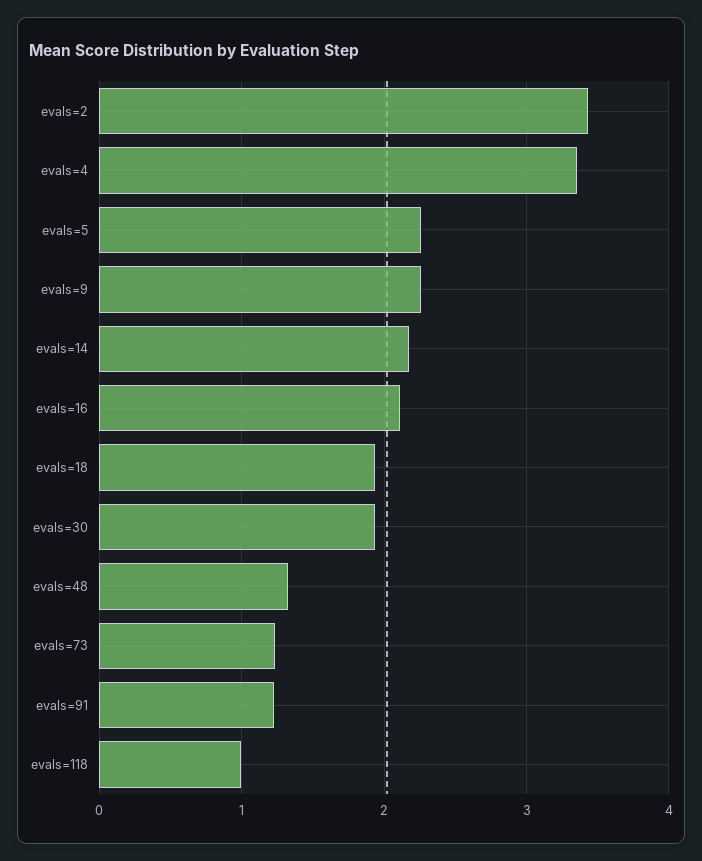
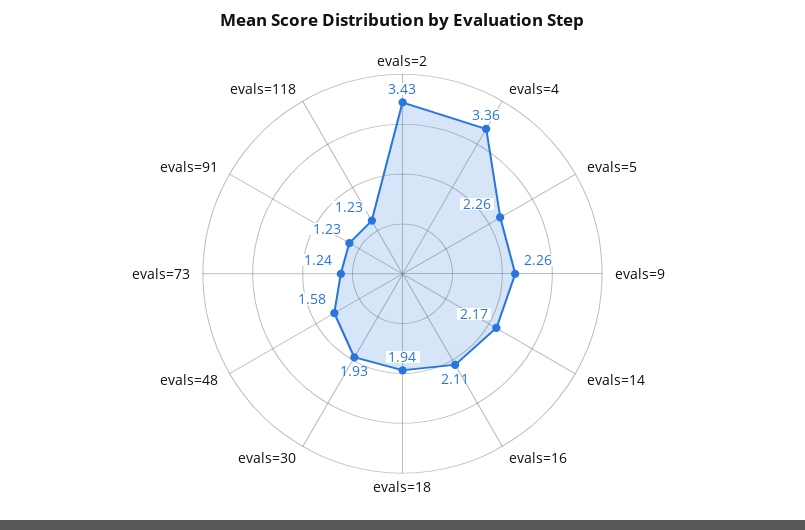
evals=48: 1.3 -> 1.58
evals=118: 1 -> 1.23

